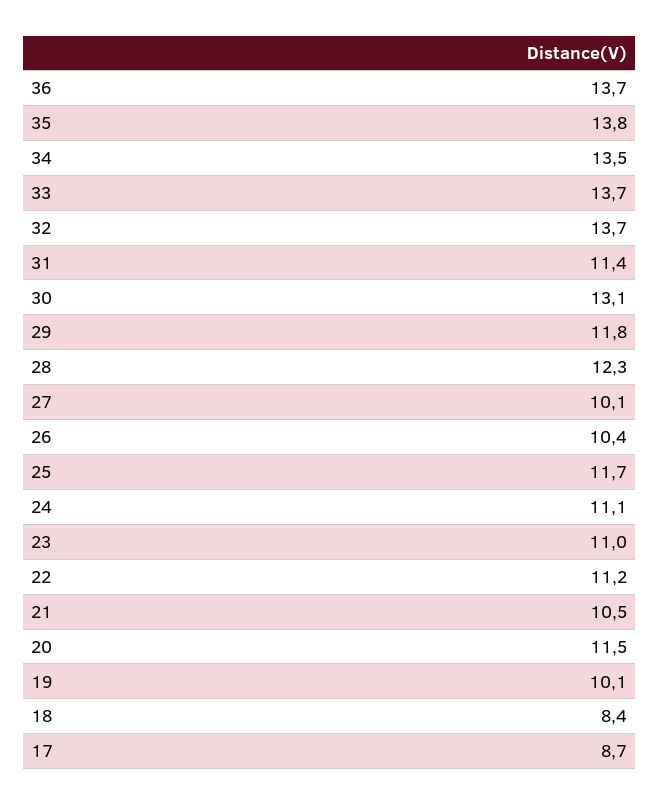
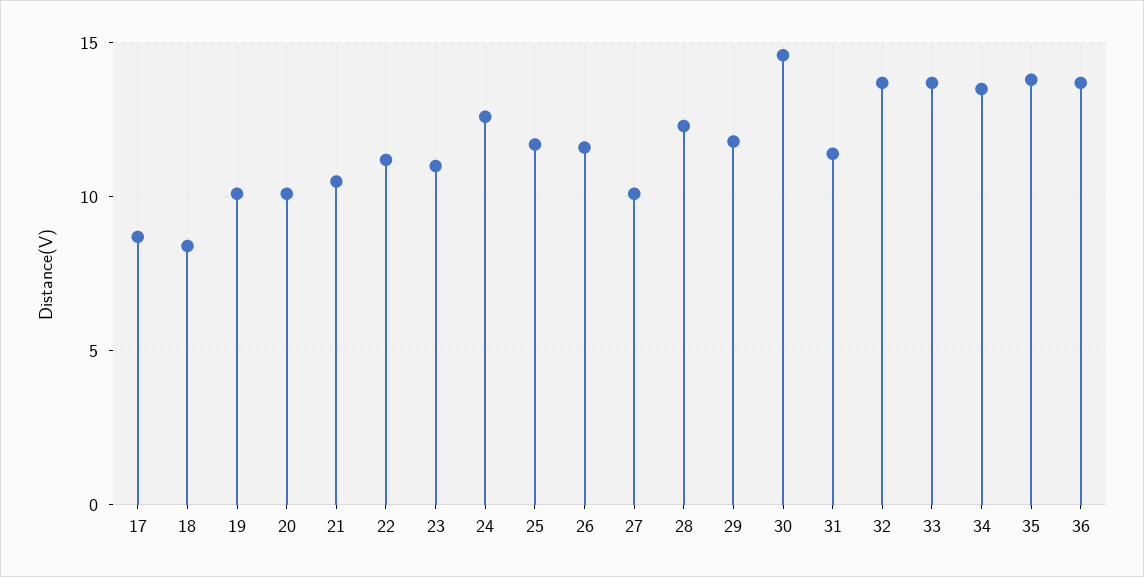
30: 13.1 -> 14.5
26: 10.4 -> 11.5
24: 11.1 -> 12.5
20: 11.5 -> 10

